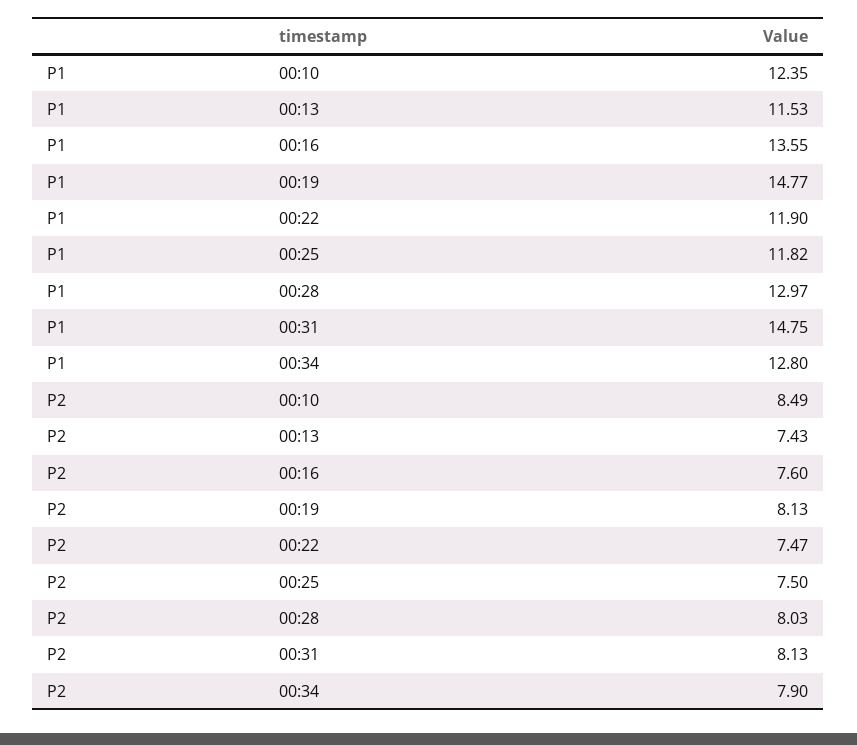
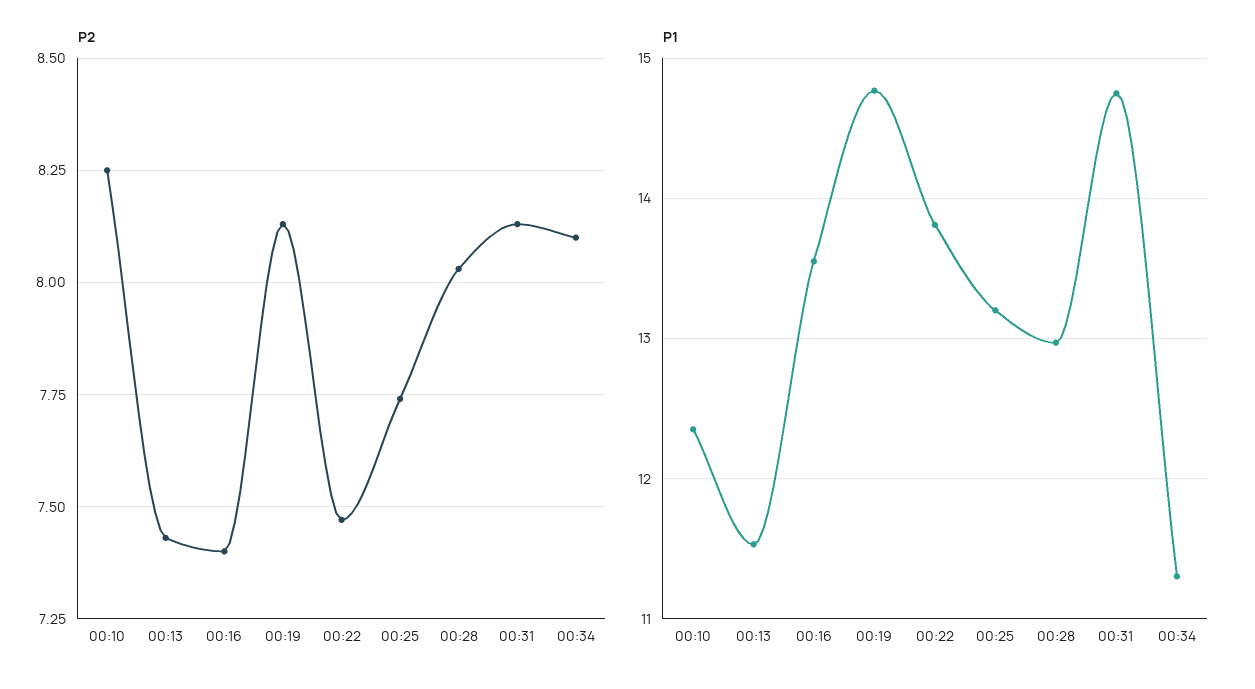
P1, 00:22: 11.9 -> 13.8
P1, 00:25: 11.82 -> 13.2
P1, 00:34: 12.8 -> 11.3
P2, 00:10: 8.49 -> 8.25
P2, 00:16: 7.6 -> 7.4
P2, 00:25: 7.5 -> 7.75
P2, 00:34: 7.9 -> 8.1

